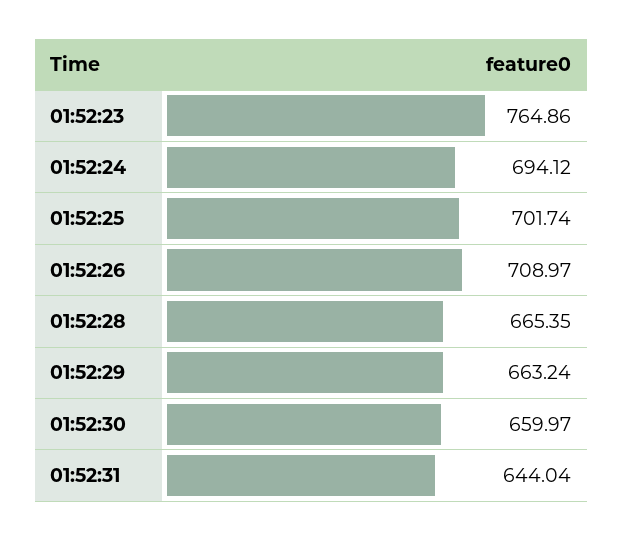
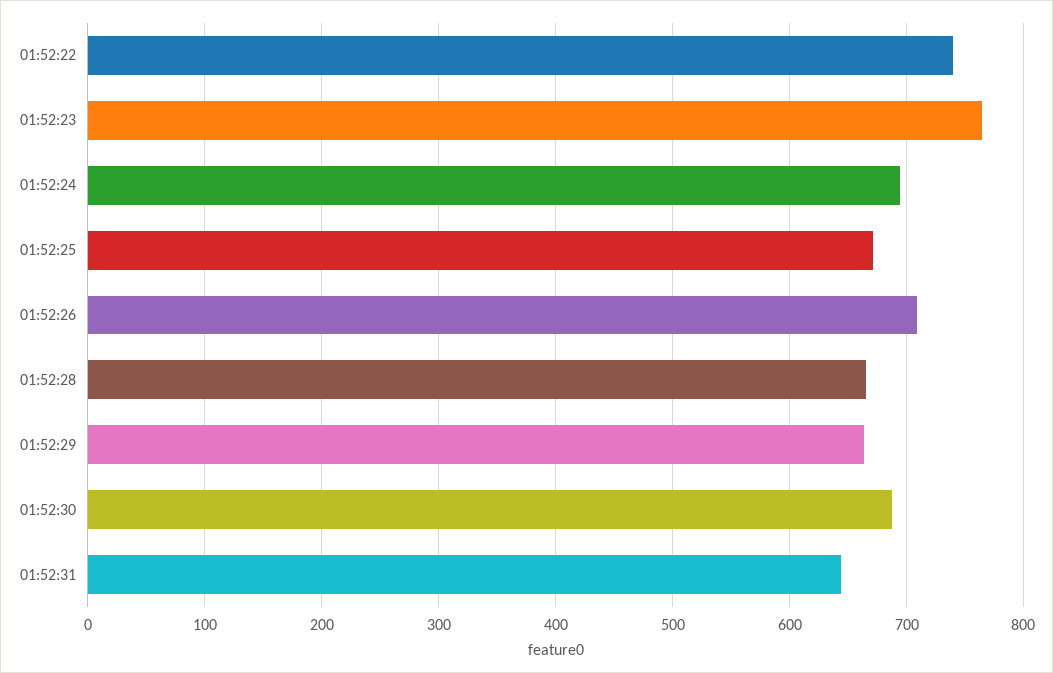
01:52:25: 701.74 -> 670
01:52:30: 659.97 -> 690
01:52:22: none -> 740

